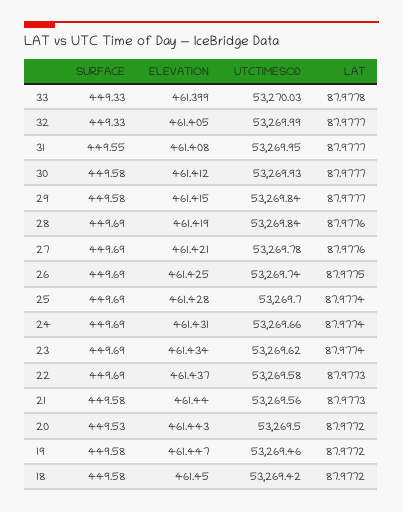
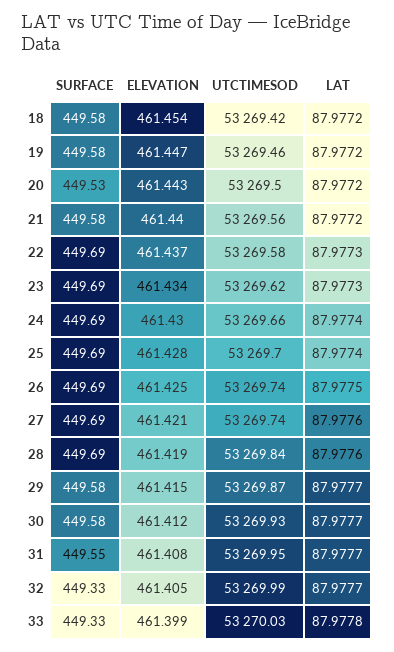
UTCTIMESOD, 29: 53269.84 -> 53269.87
UTCTIMESOD, 27: 53269.78 -> 53269.74
ELEVATION, 24: 461.431 -> 461.43
LAT, 23: 87.9774 -> 87.9773
LAT, 21: 87.9773 -> 87.9772
ELEVATION, 18: 461.45 -> 461.454

